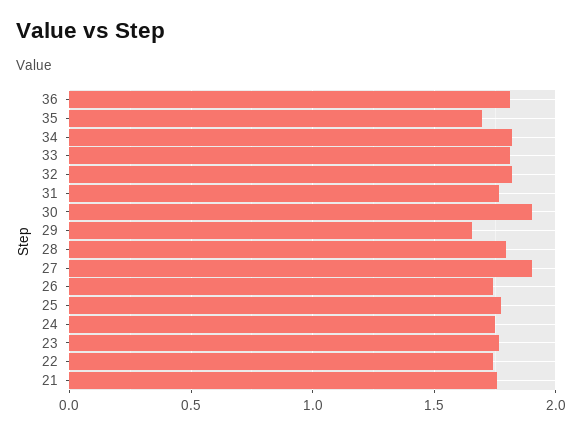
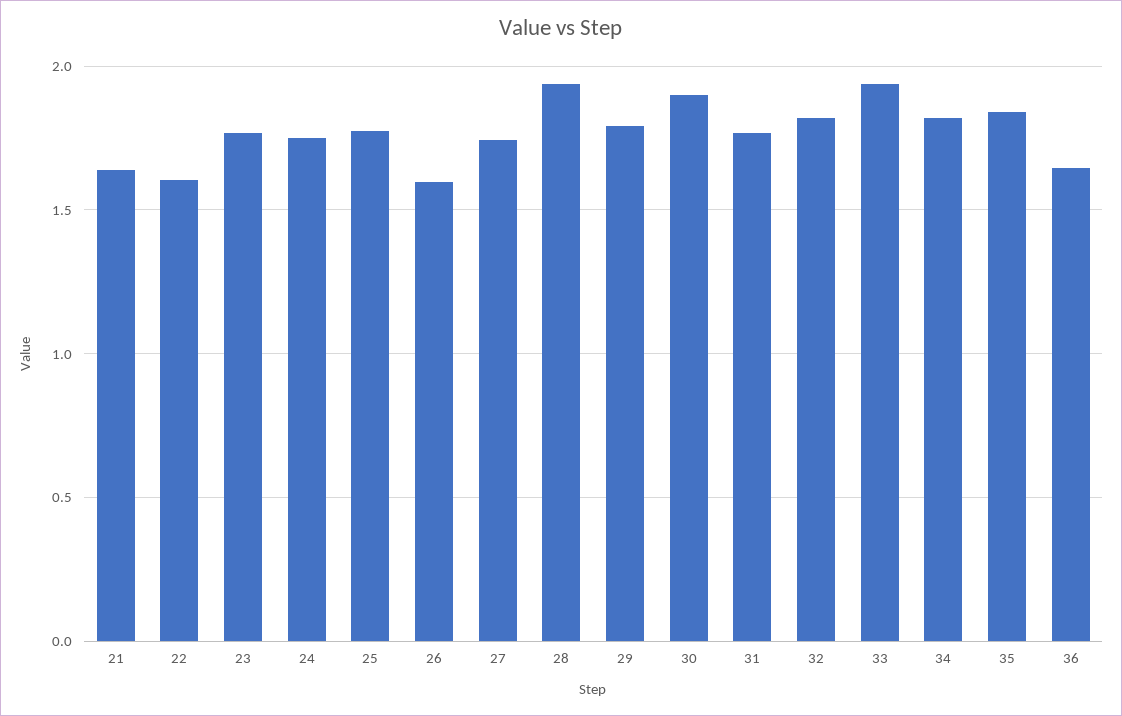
36: 1.8 -> 1.65
35: 1.7 -> 1.85
33: 1.8 -> 1.95
29: 1.65 -> 1.8
28: 1.8 -> 1.95
27: 1.9 -> 1.75
26: 1.75 -> 1.6
22: 1.75 -> 1.6
21: 1.75 -> 1.65

